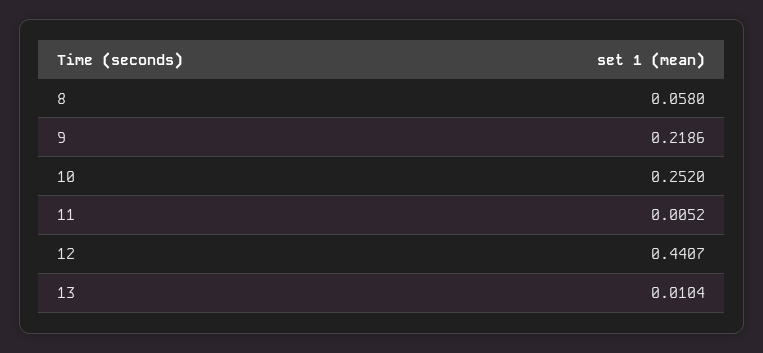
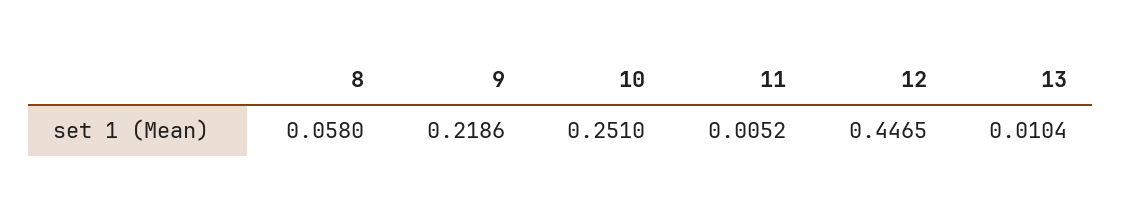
10: 0.252 -> 0.251
12: 0.4407 -> 0.4465

